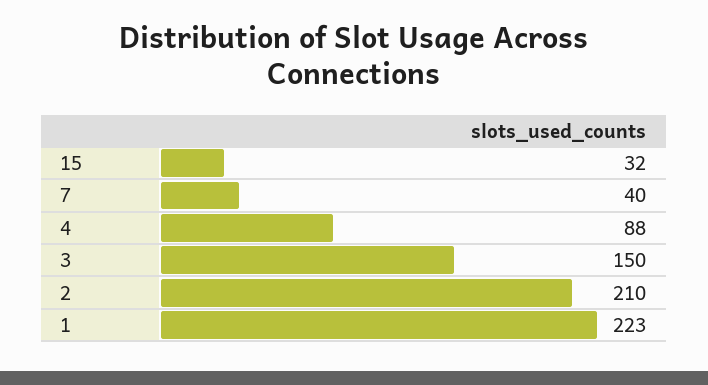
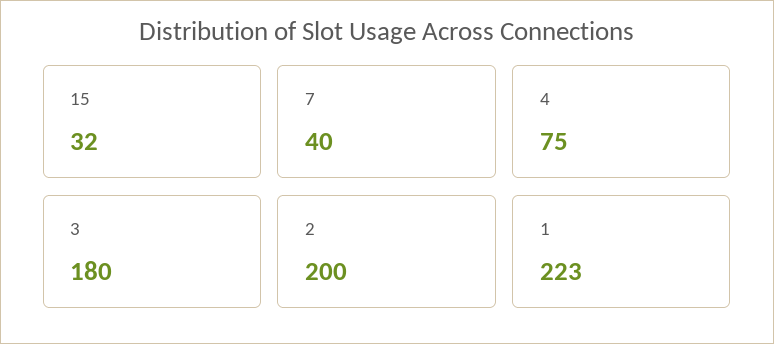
4: 88 -> 75
3: 150 -> 180
2: 210 -> 200

